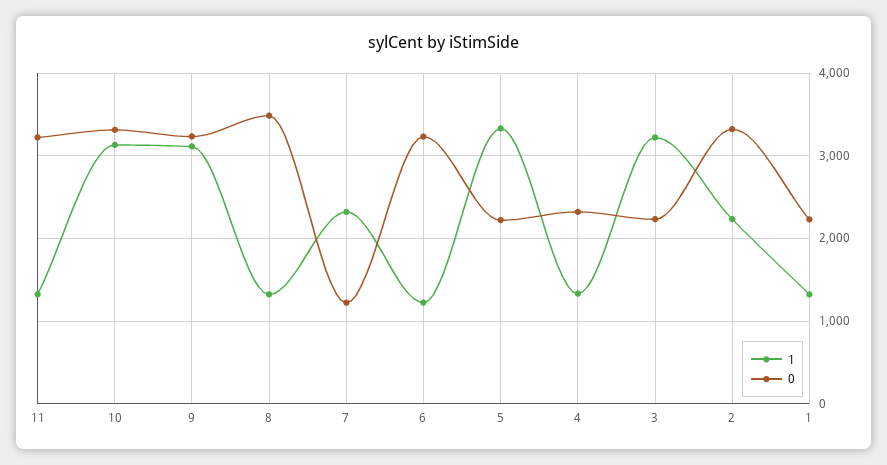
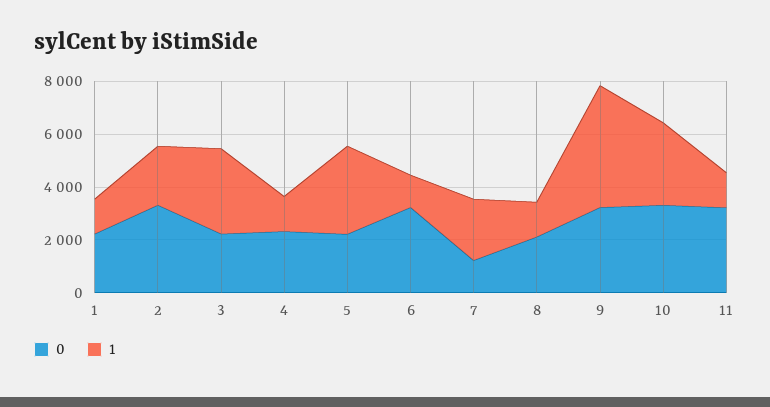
1, 9: 3100 -> 4500
0, 8: 3500 -> 2000

